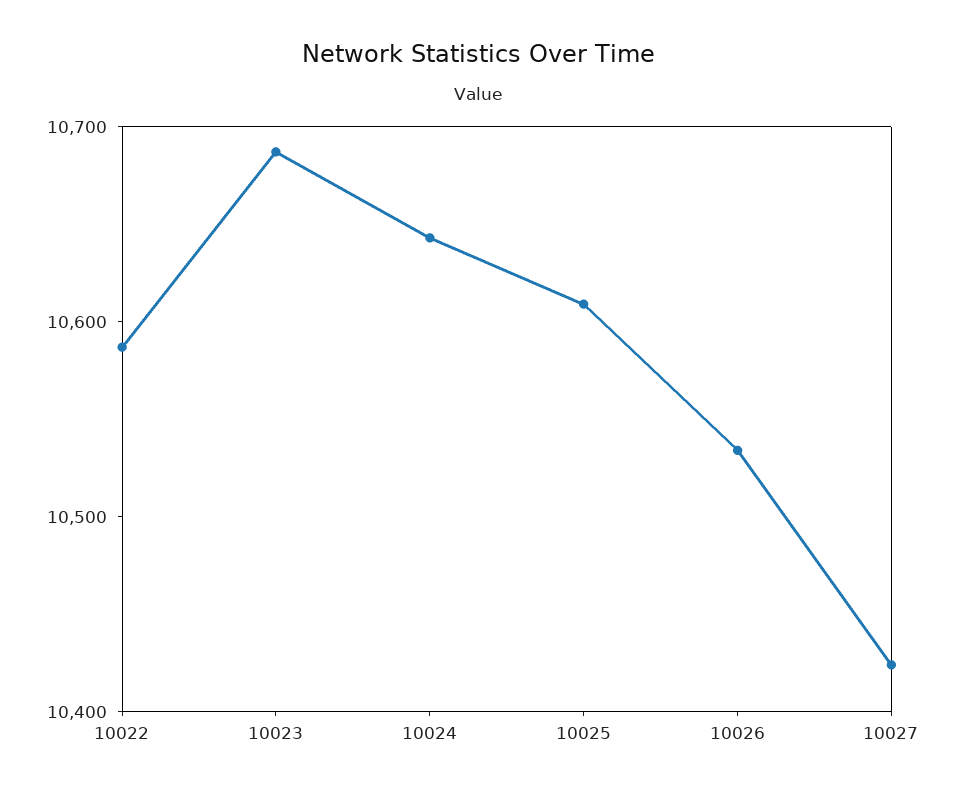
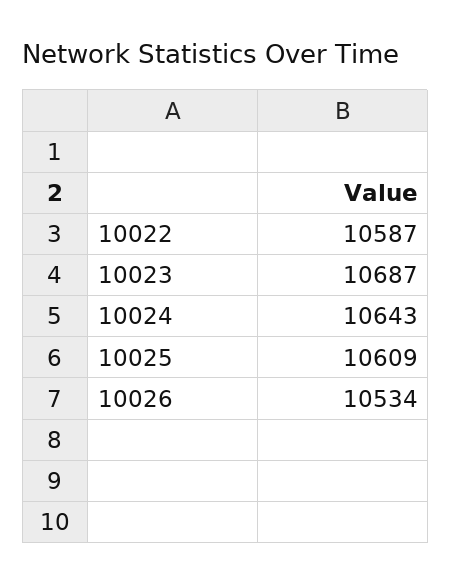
10027: 10420 -> none

